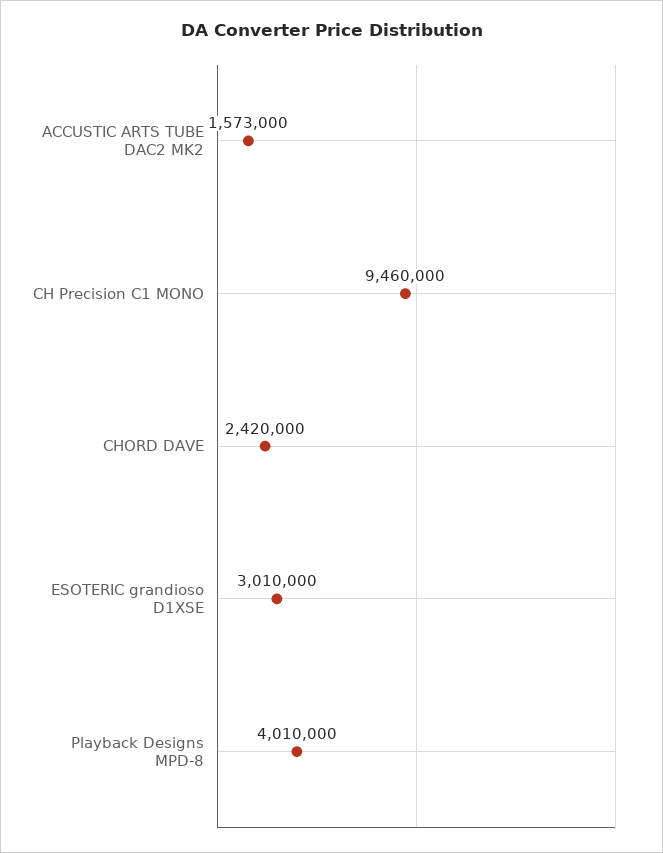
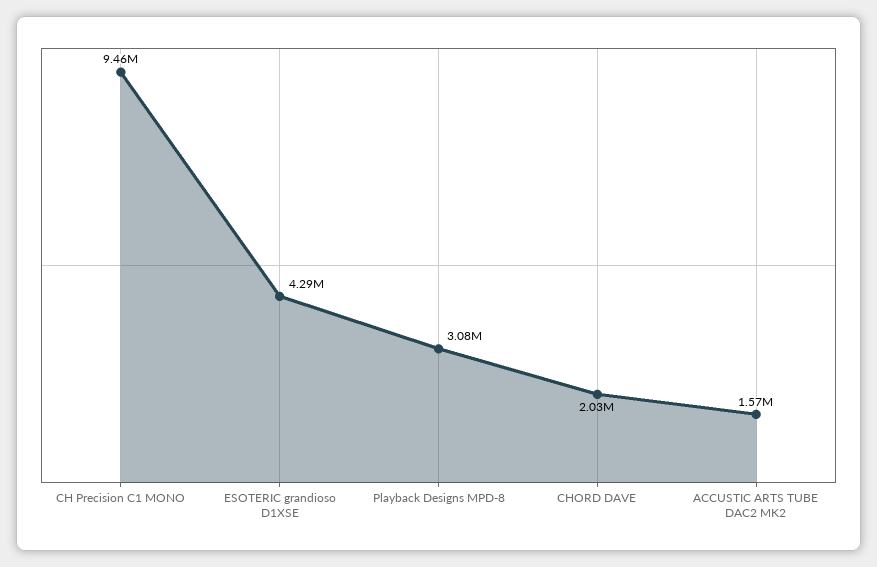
CHORD DAVE: 2420000 -> 2030000
ESOTERIC grandioso D1XSE: 3010000 -> 4290000
Playback Designs MPD-8: 4010000 -> 3080000

